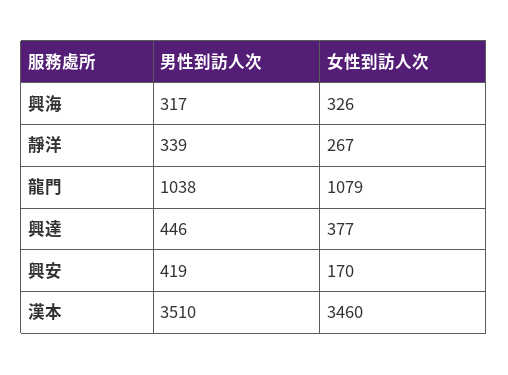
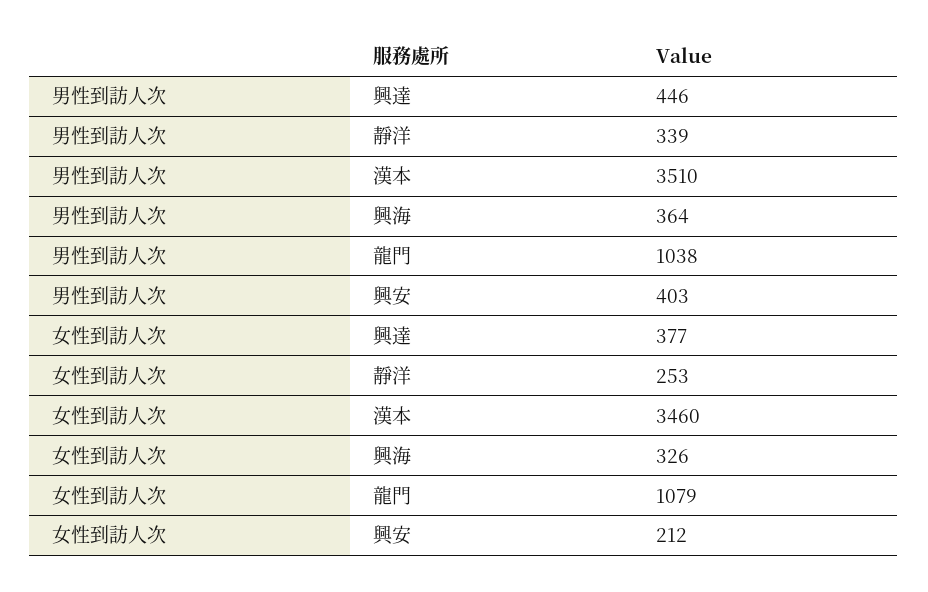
男性到訪人次, 興海: 317 -> 364
女性到訪人次, 靜洋: 267 -> 253
男性到訪人次, 興安: 419 -> 403
女性到訪人次, 興安: 170 -> 212

